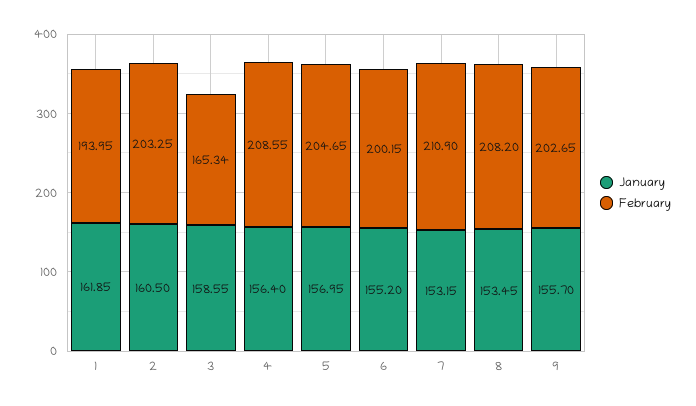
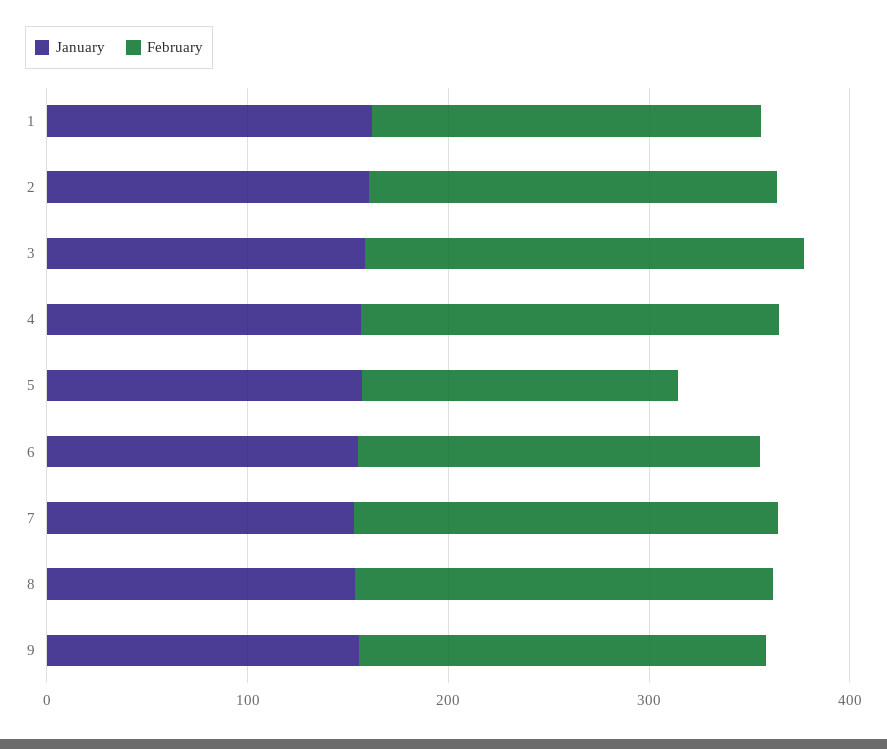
February, 3: 165.34 -> 220
February, 5: 204.65 -> 160

